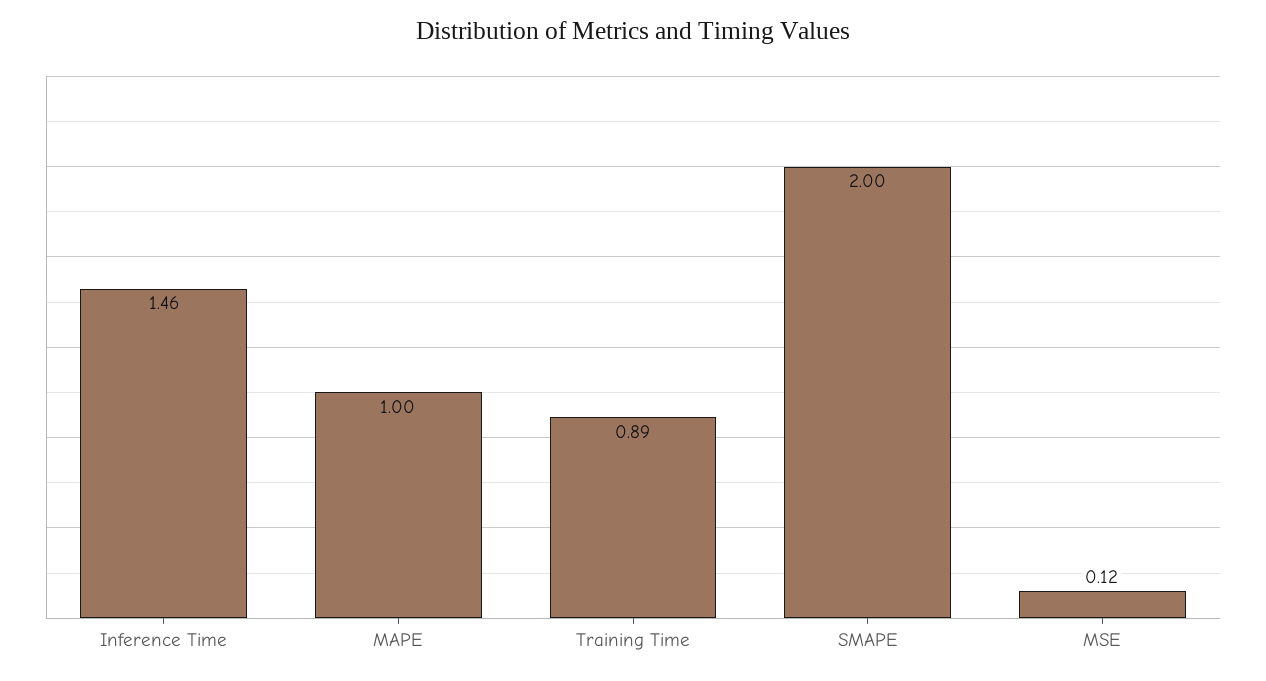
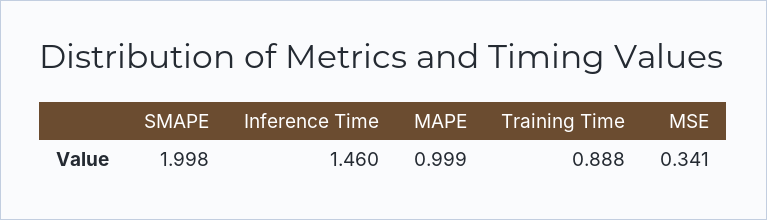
MSE: 0.12 -> 0.341

